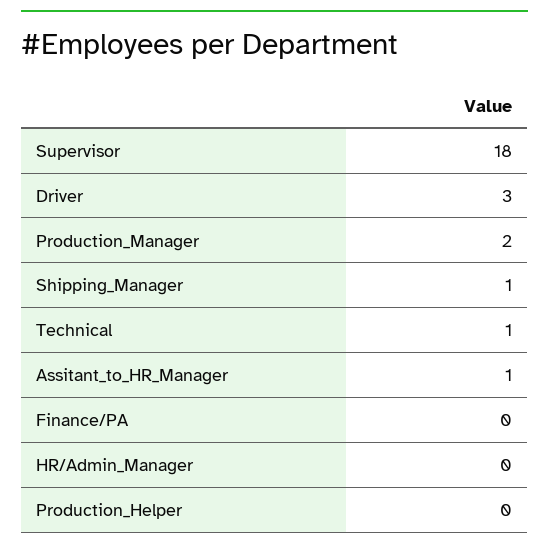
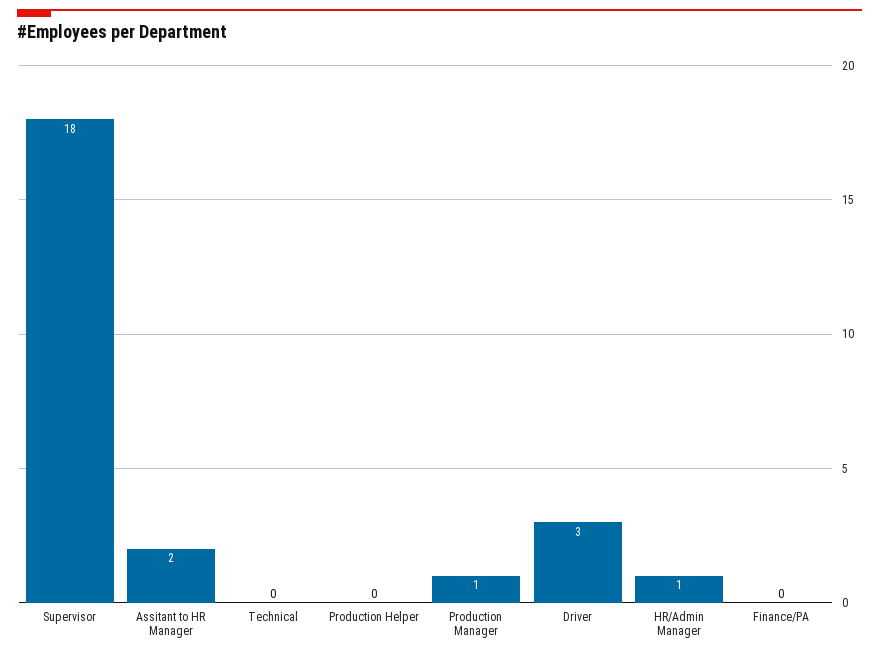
Production_Manager: 2 -> 1
Shipping_Manager: 1 -> none
Technical: 1 -> 0
Assitant_to_HR_Manager: 1 -> 2
HR/Admin_Manager: 0 -> 1

